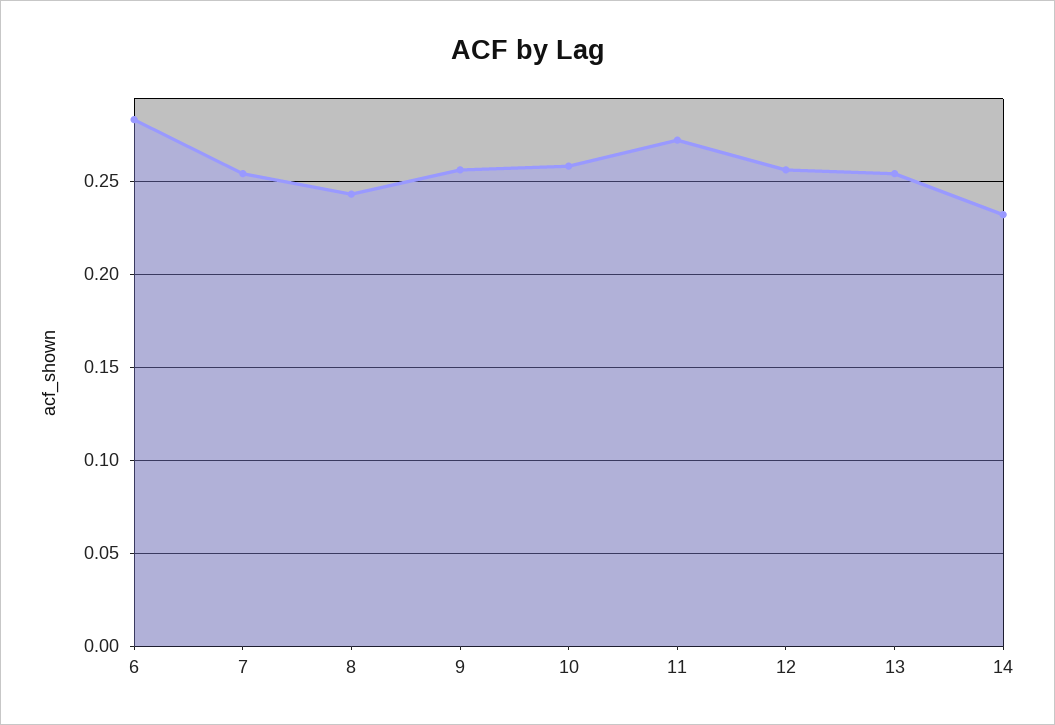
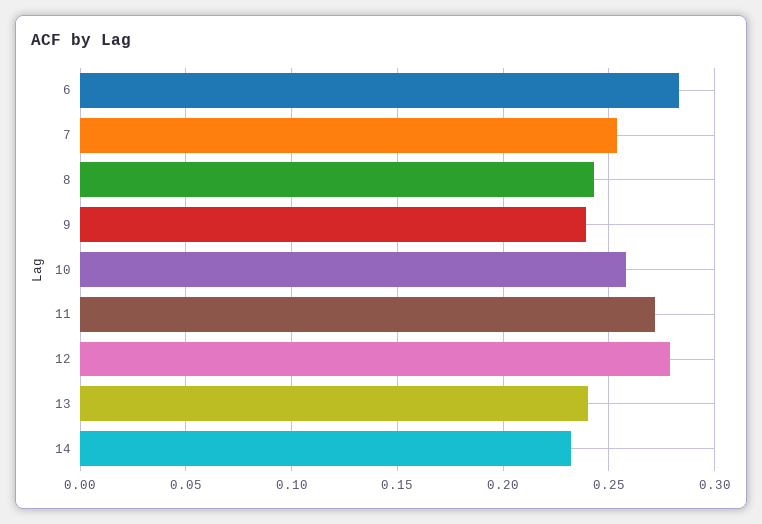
9: 0.255 -> 0.24
12: 0.255 -> 0.28
13: 0.255 -> 0.24

